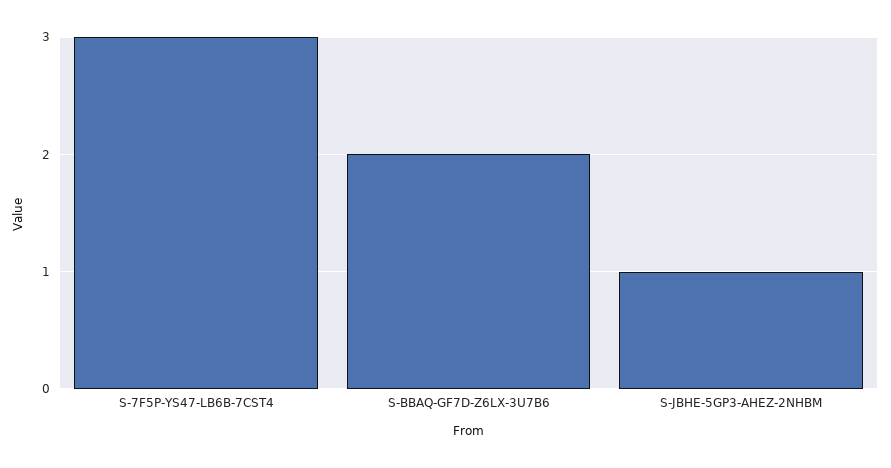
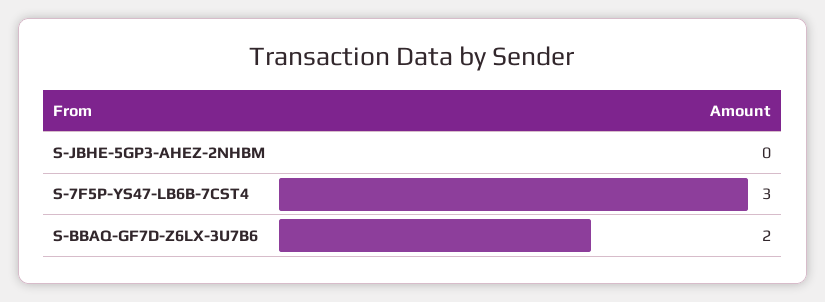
S-JBHE-5GP3-AHEZ-2NHBM: 1 -> 0

